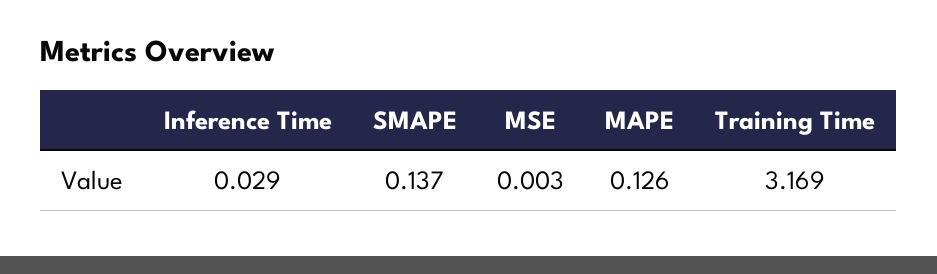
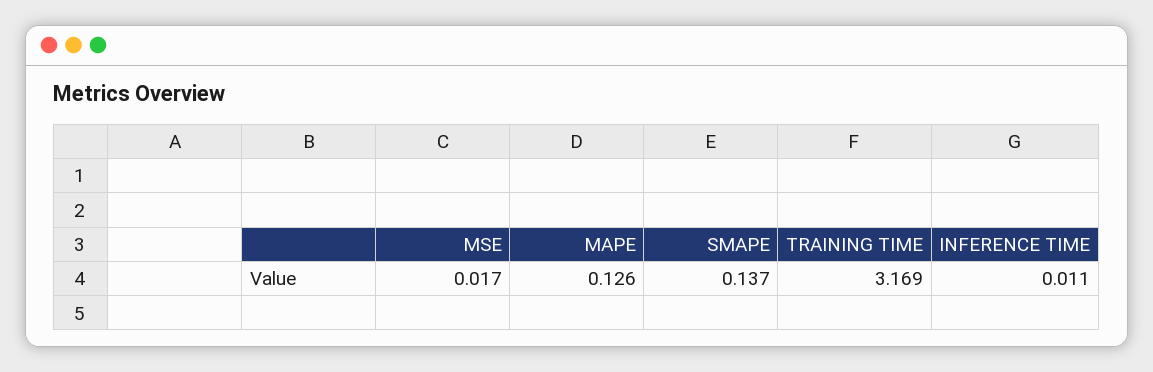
Inference Time: 0.029 -> 0.011
MSE: 0.003 -> 0.017

